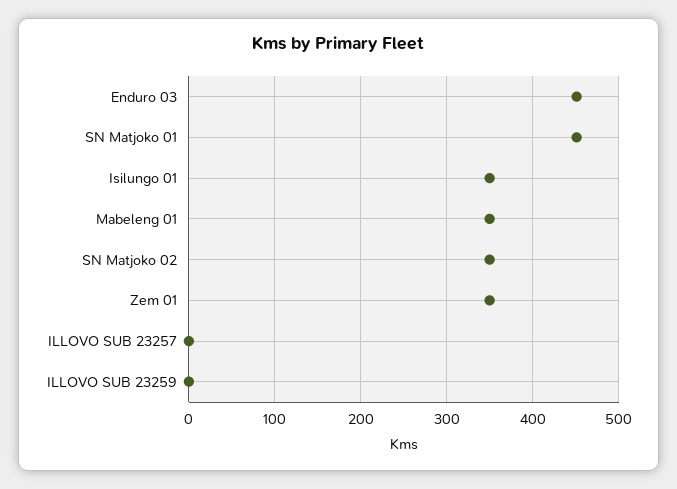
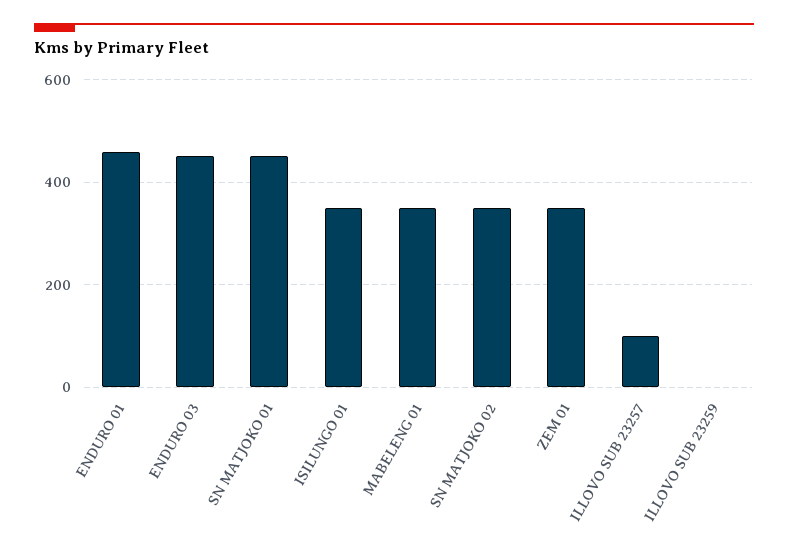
ILLOVO SUB 23257: 0 -> 100
ENDURO 01: none -> 460

